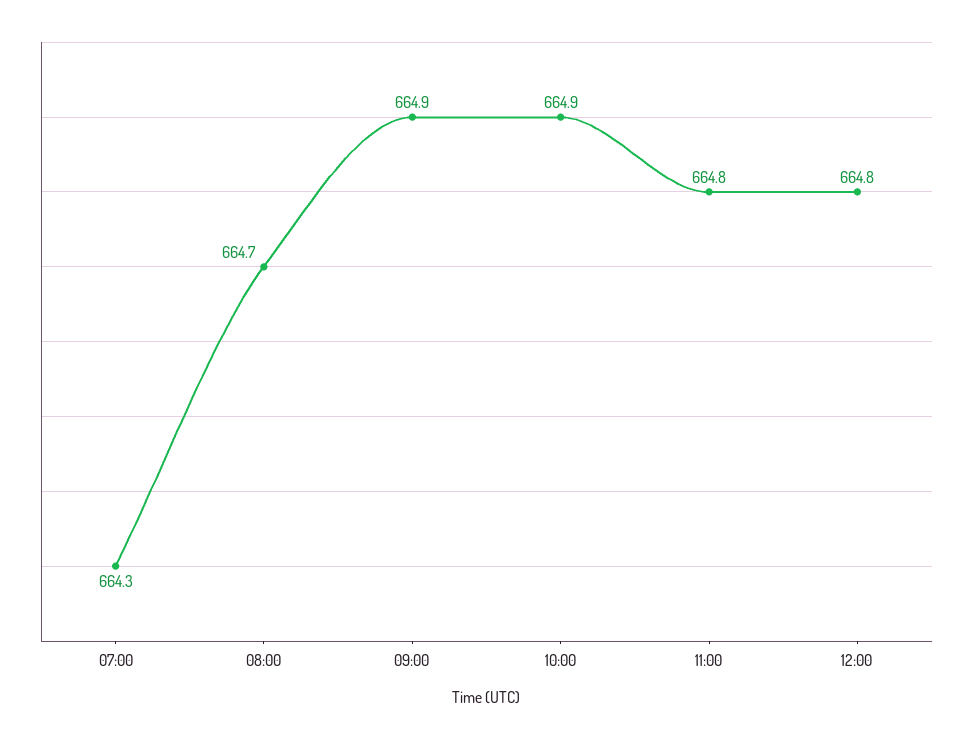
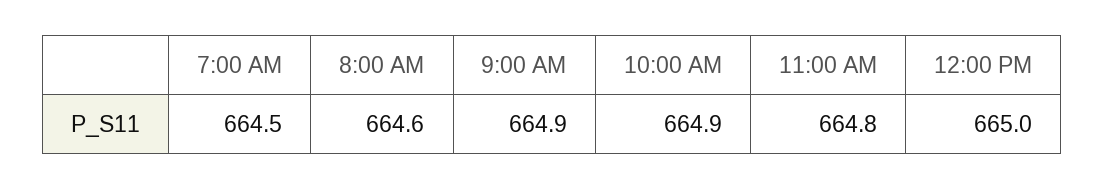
07:00: 664.3 -> 664.5
08:00: 664.7 -> 664.6
12:00: 664.8 -> 665

